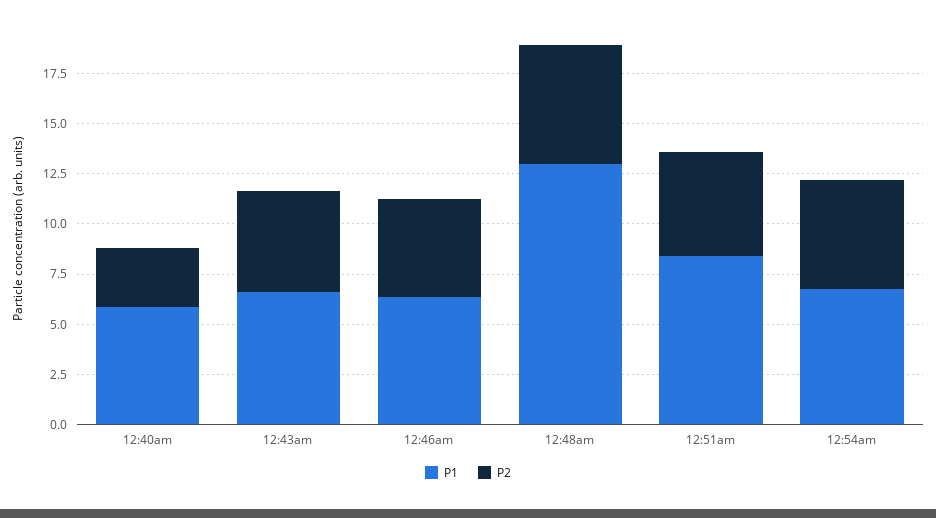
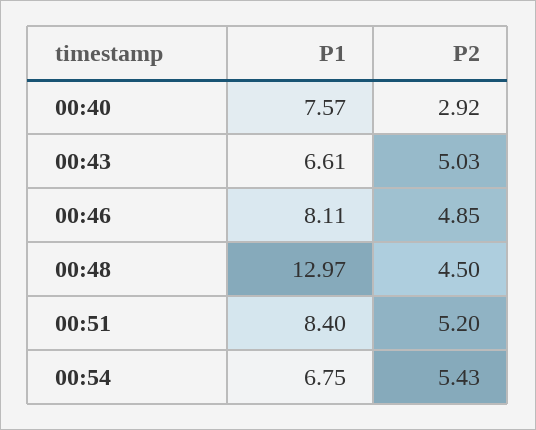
P1, 12:40am: 6 -> 7.57
P1, 12:46am: 6.5 -> 8.11
P2, 12:48am: 6 -> 4.5

